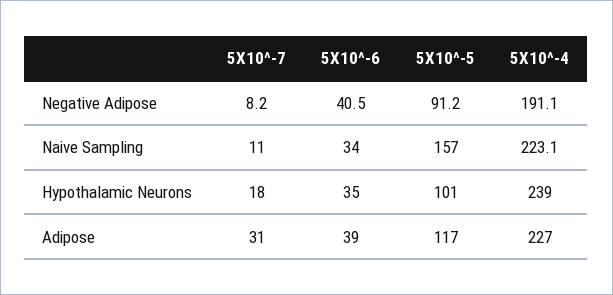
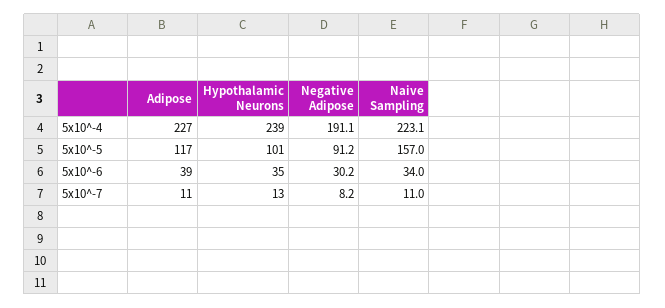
5X10^-6, Negative Adipose: 40.5 -> 30.2
5X10^-7, Hypothalamic Neurons: 18 -> 13
5X10^-7, Adipose: 31 -> 11

